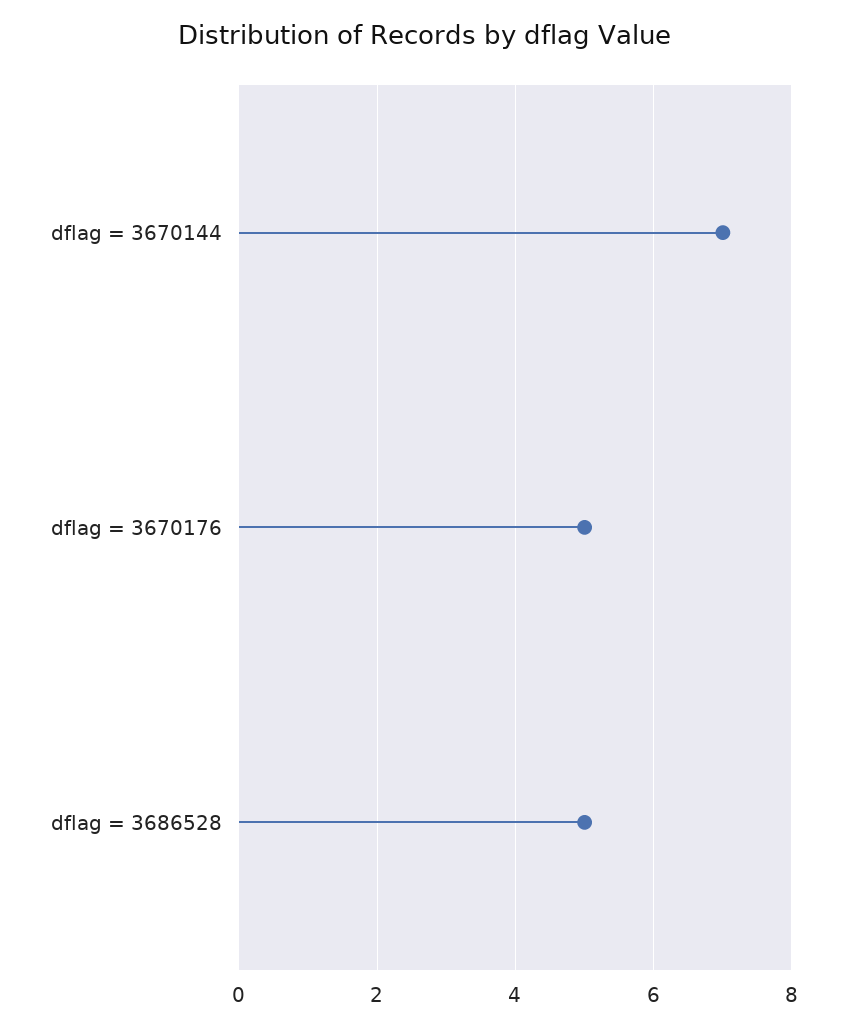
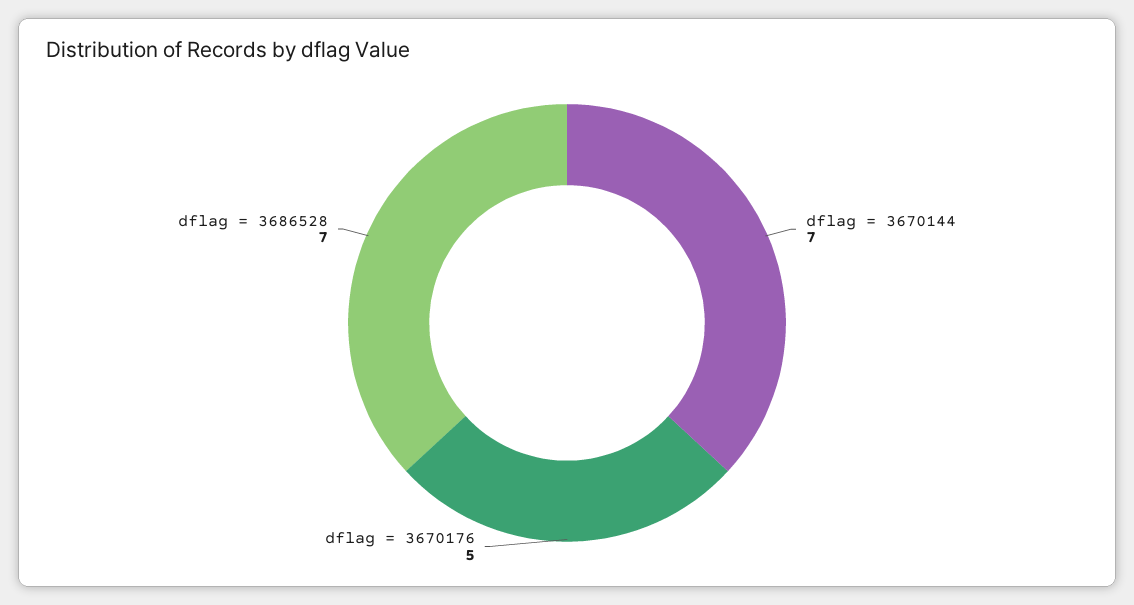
dflag = 3686528: 5 -> 7

